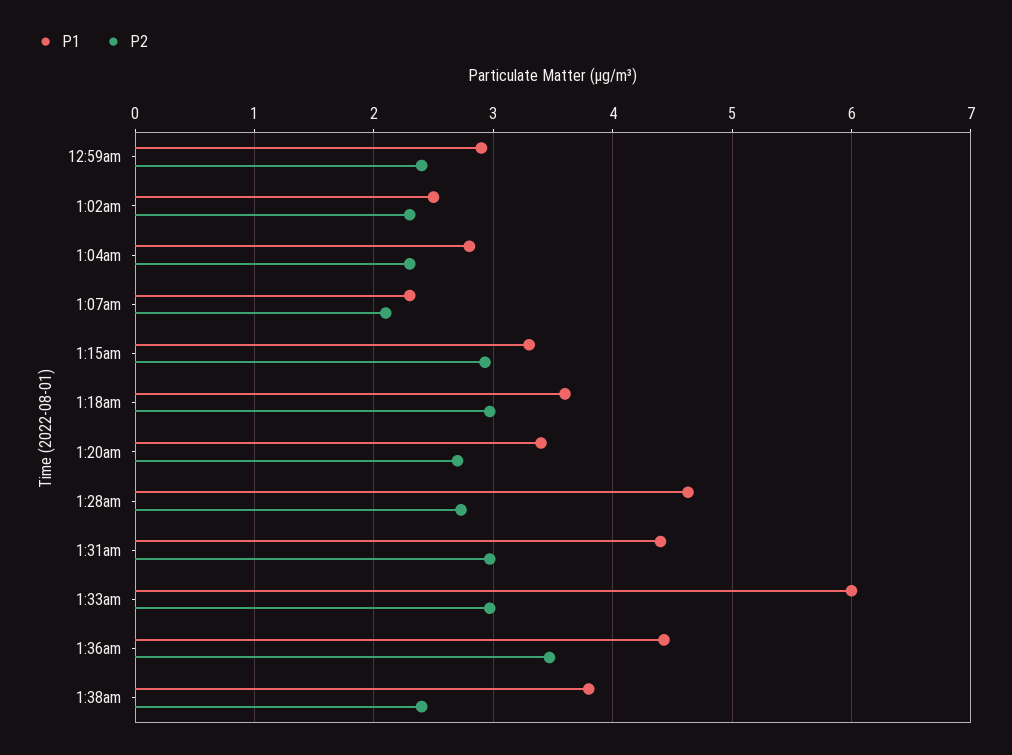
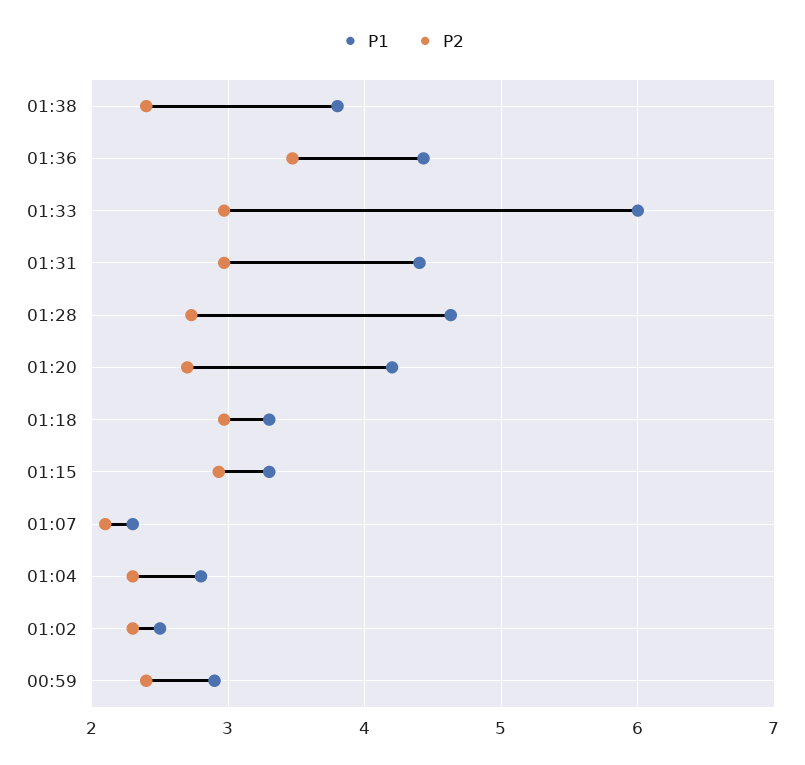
P1, 1:18am: 3.6 -> 3.3
P1, 1:20am: 3.4 -> 4.2

